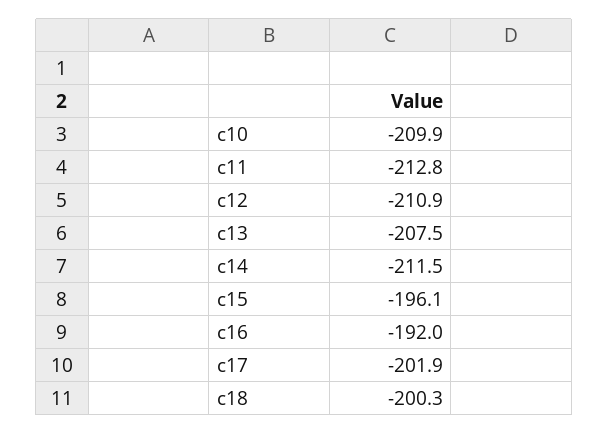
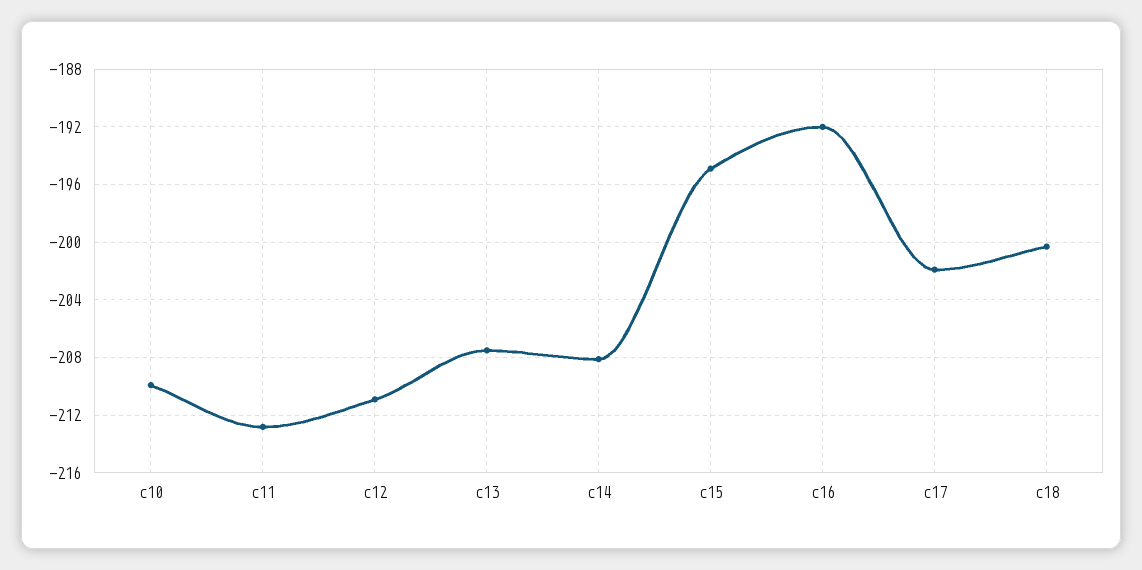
c14: -211.5 -> -208
c15: -196.1 -> -195

